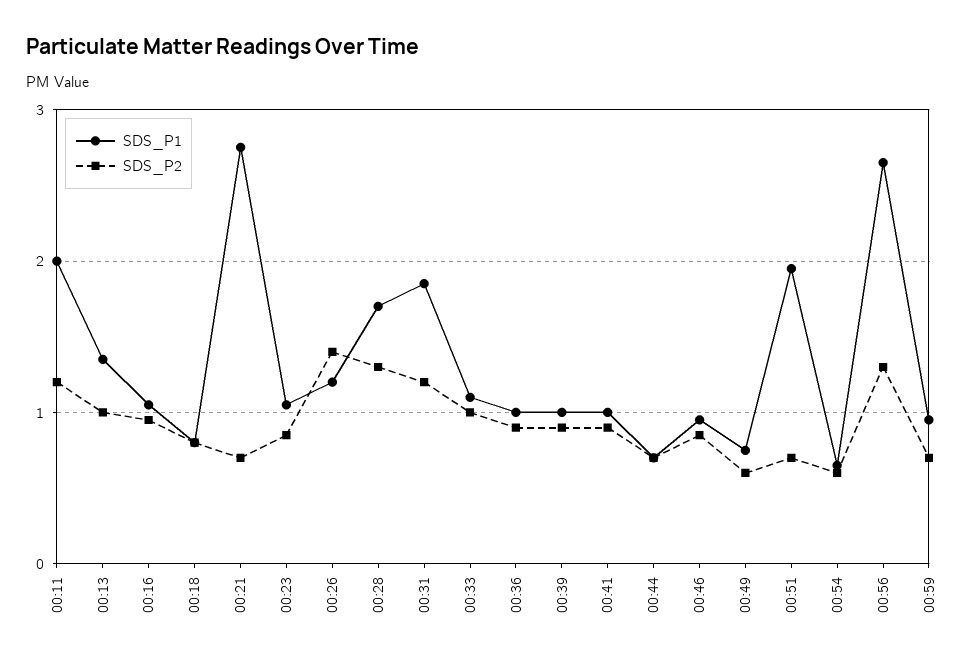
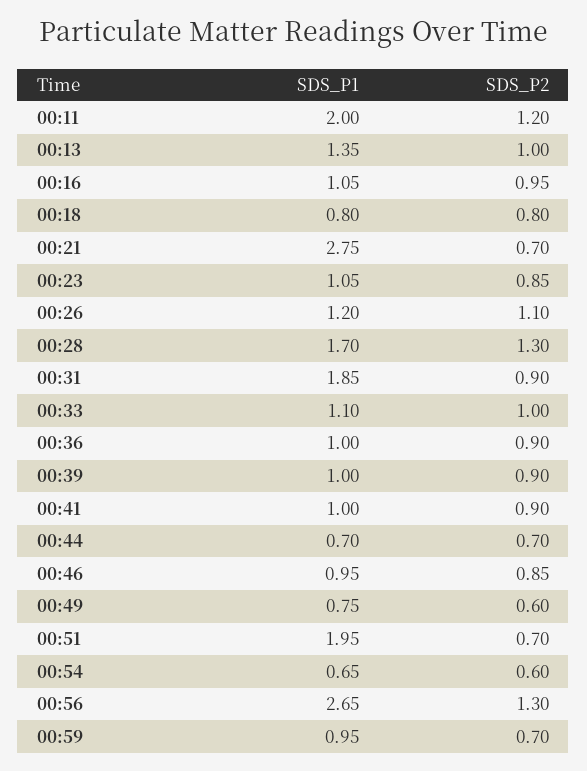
SDS_P2, 00:26: 1.4 -> 1.1
SDS_P2, 00:31: 1.2 -> 0.9

